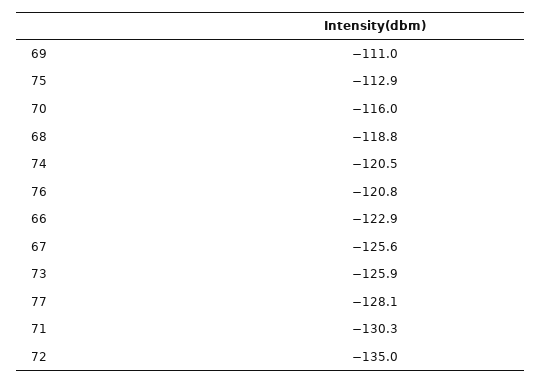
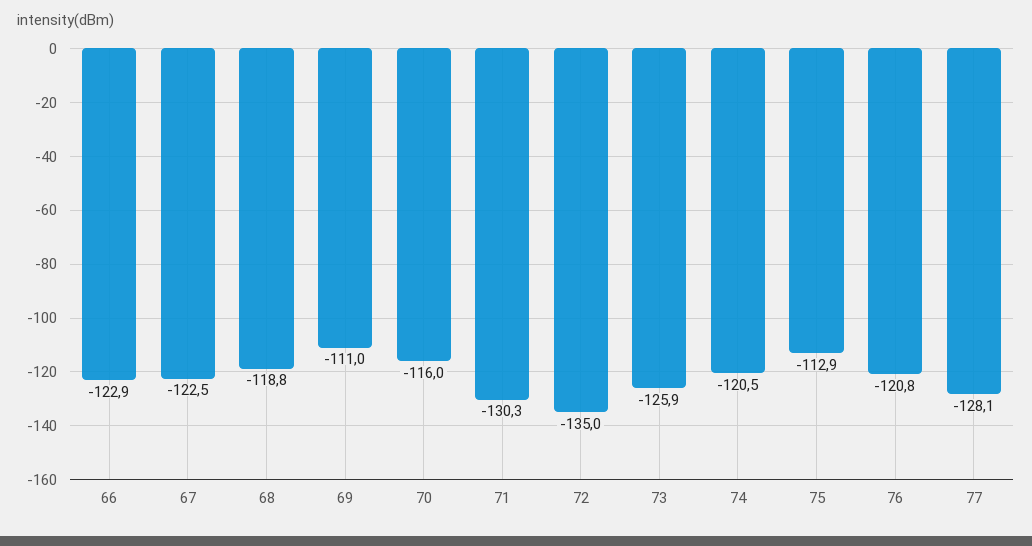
67: -125.6 -> -122.5

